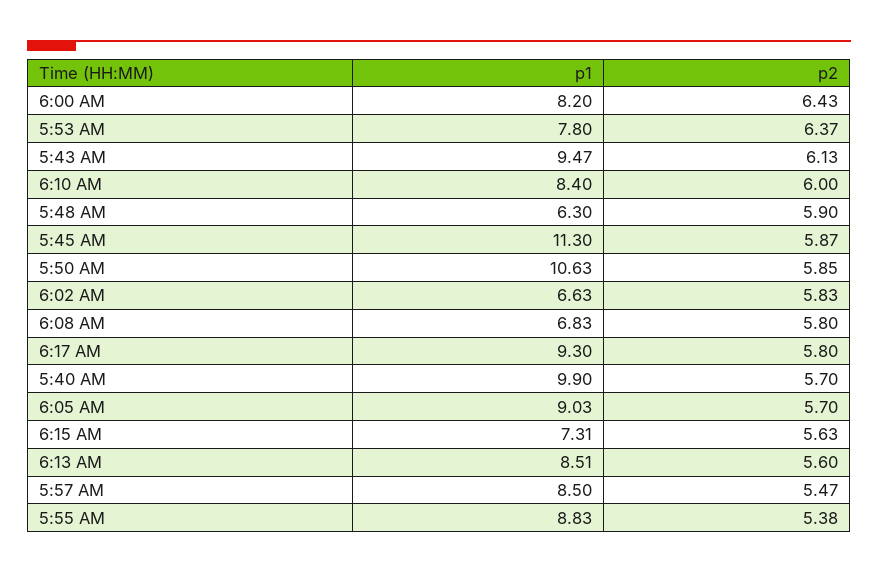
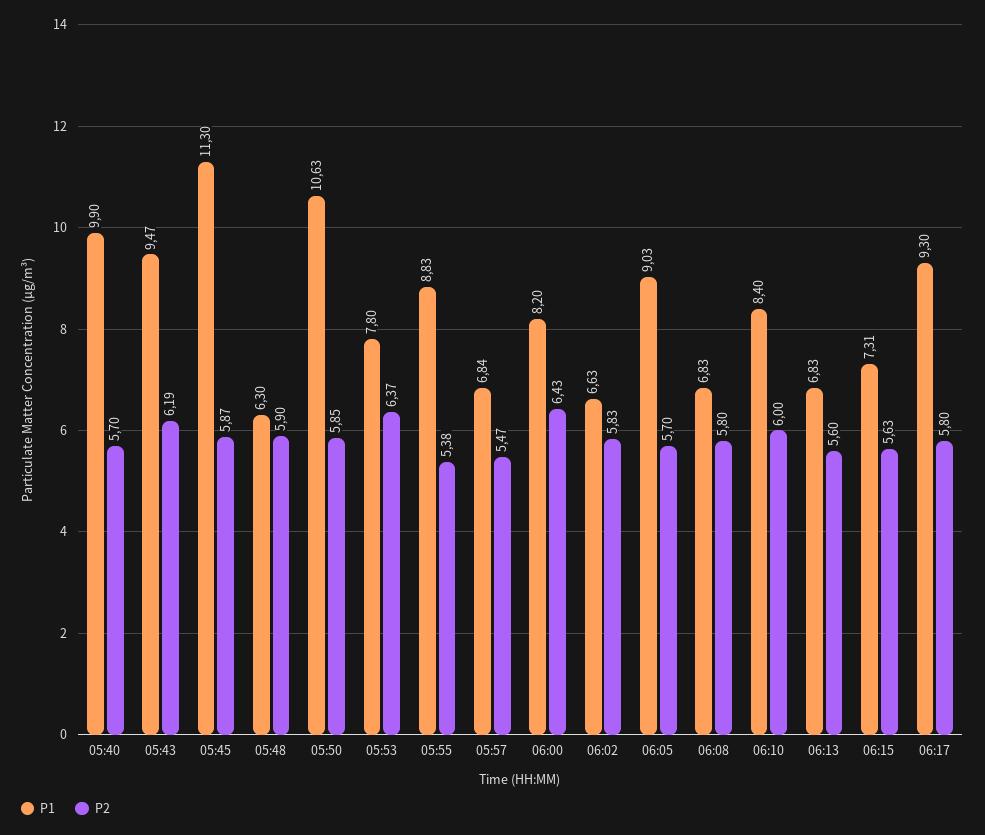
p2, 5:43 AM: 6.13 -> 6.19
p1, 6:13 AM: 8.51 -> 6.83
p1, 5:57 AM: 8.5 -> 6.84

